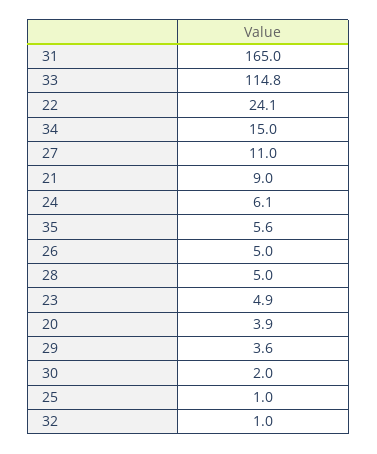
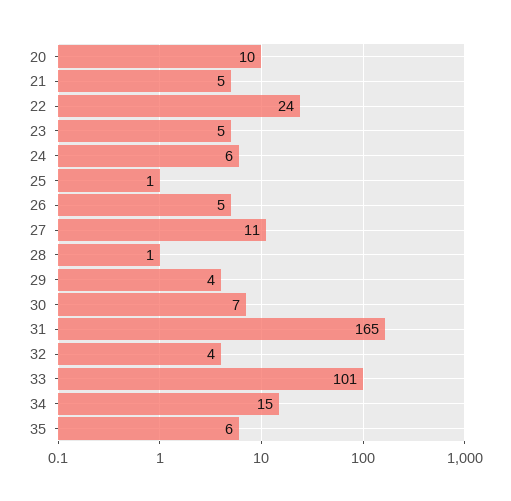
33: 114.8 -> 101
21: 9 -> 5
28: 5 -> 1
20: 3.9 -> 10
30: 2 -> 7
32: 1 -> 4

